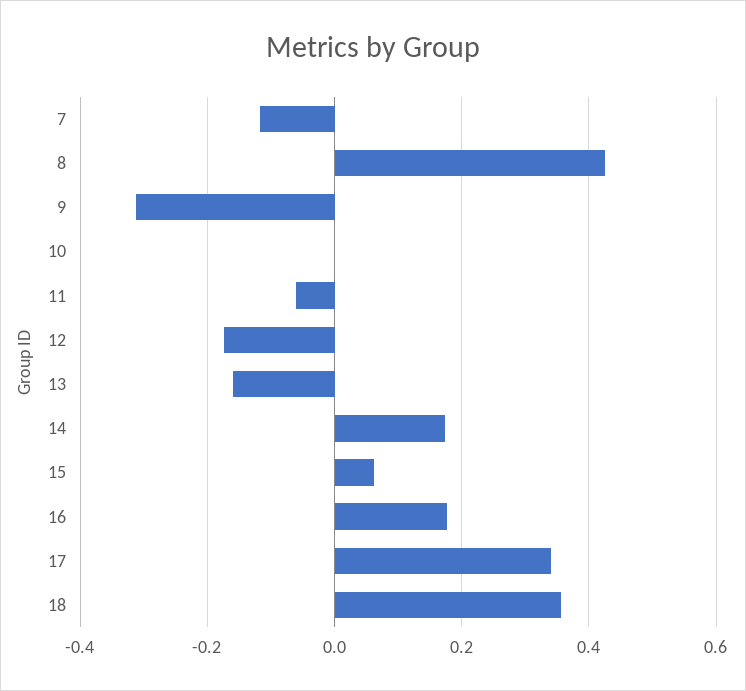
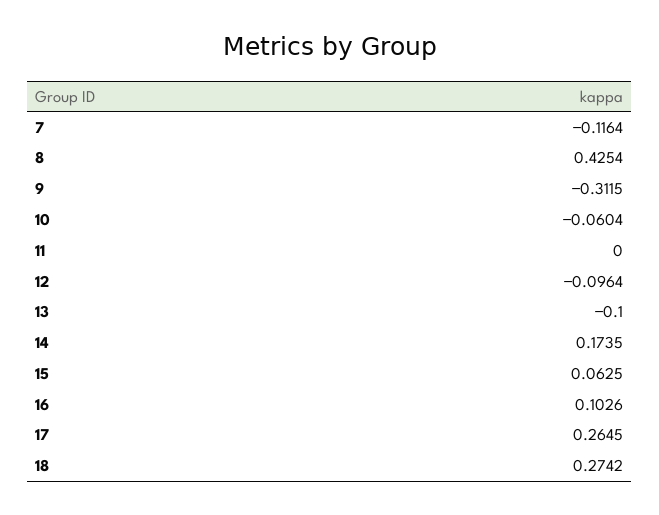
10: 0 -> -0.0604
11: -0.06 -> 0
12: -0.18 -> -0.0964
13: -0.16 -> -0.1
16: 0.18 -> 0.1026
17: 0.34 -> 0.2645
18: 0.36 -> 0.2742

